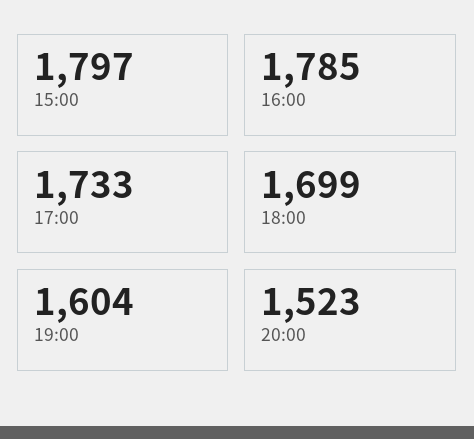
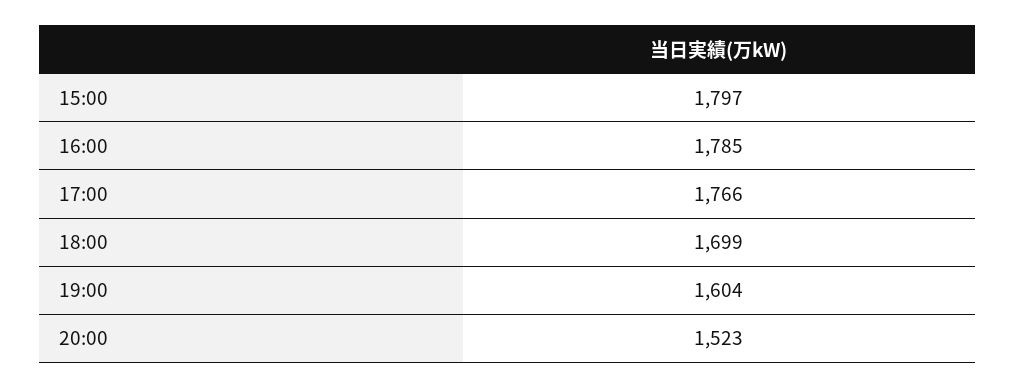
17:00: 1733 -> 1766

